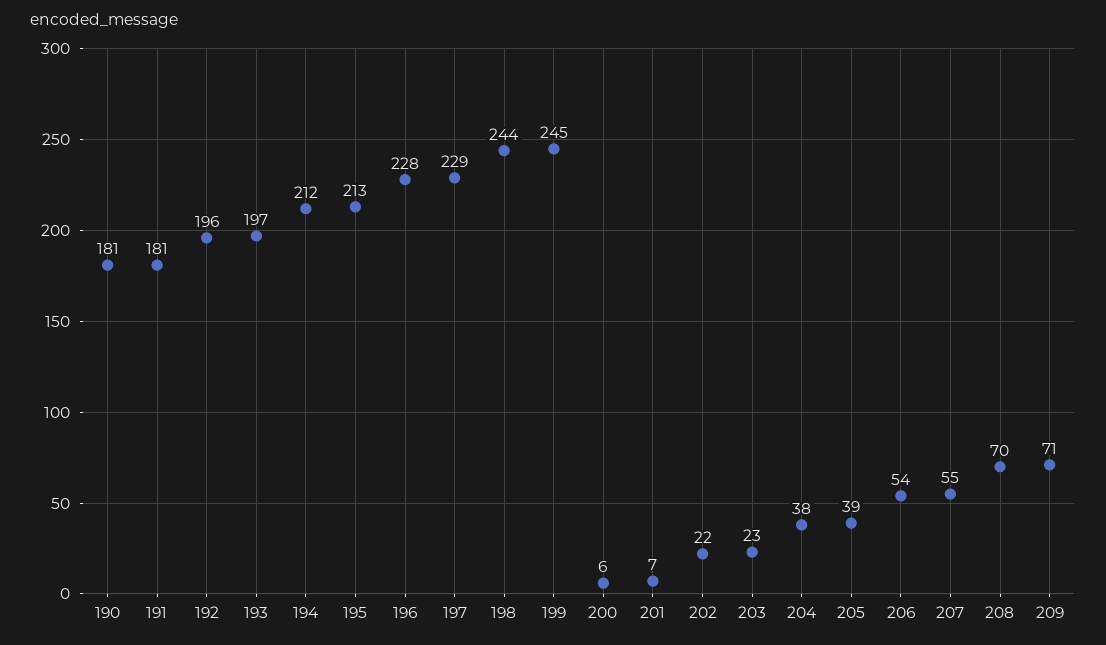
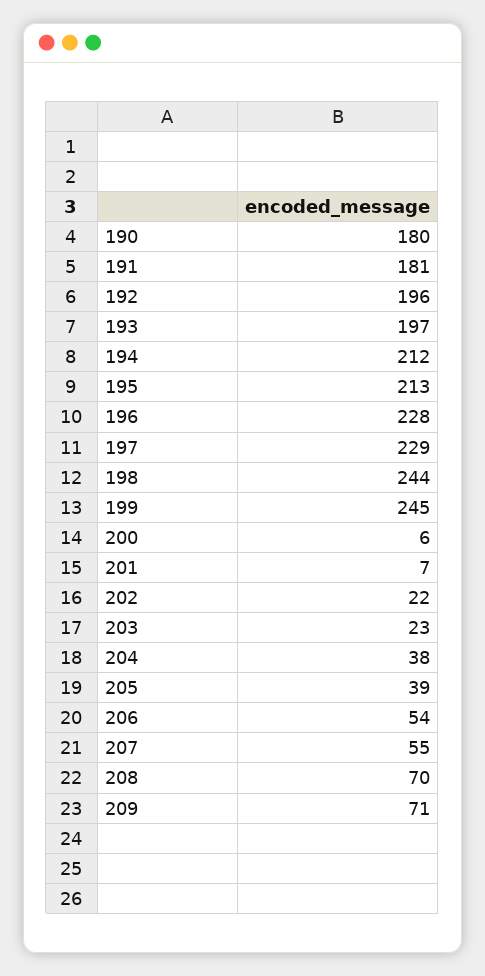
190: 181 -> 180

